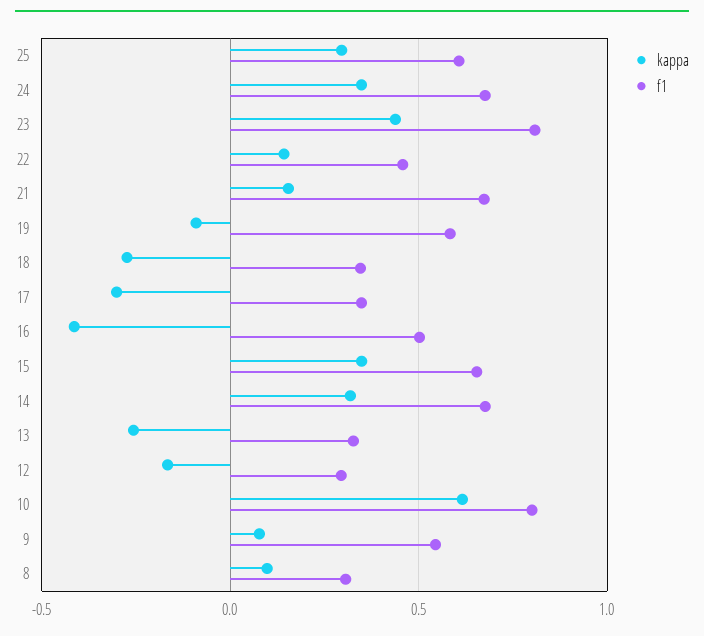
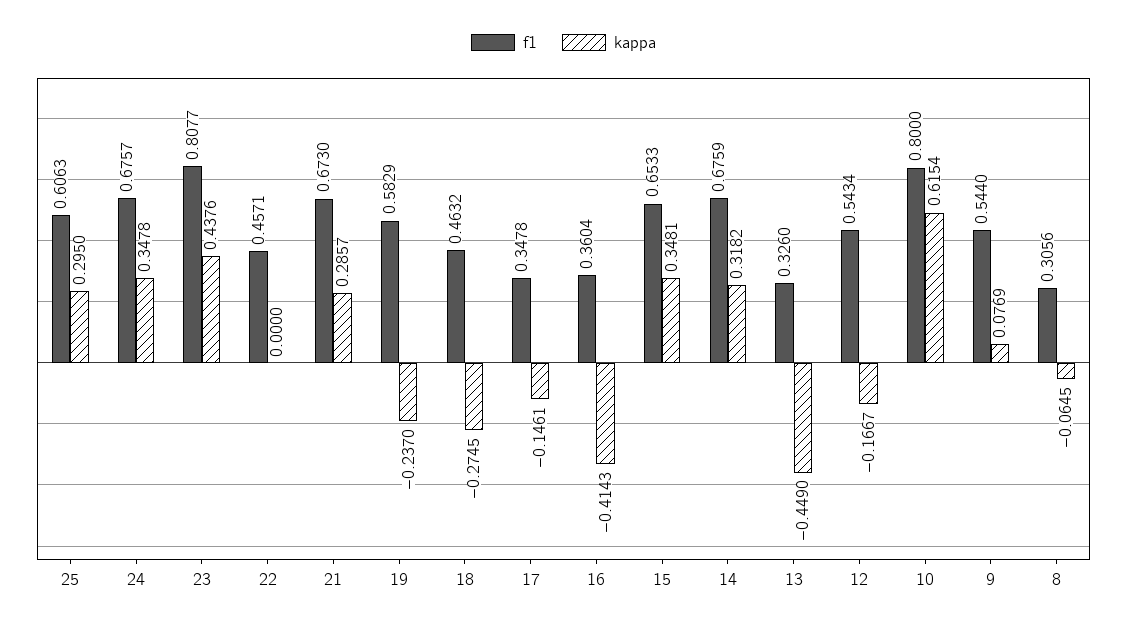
kappa, 22: 0.15 -> 0
kappa, 21: 0.15 -> 0.2857
kappa, 19: -0.1 -> -0.237
f1, 18: 0.35 -> 0.4632
kappa, 17: -0.3 -> -0.1461
f1, 16: 0.5 -> 0.3604
kappa, 13: -0.25 -> -0.449
f1, 12: 0.3 -> 0.5434
kappa, 8: 0.1 -> -0.0645

